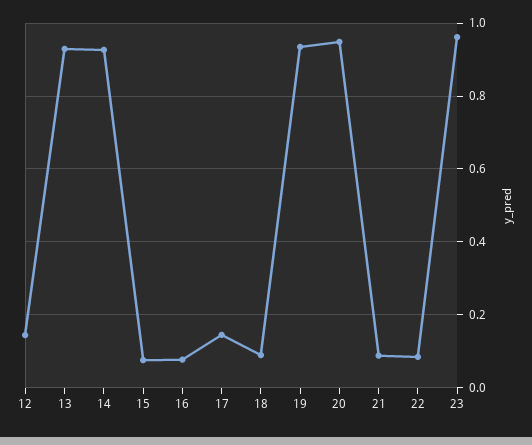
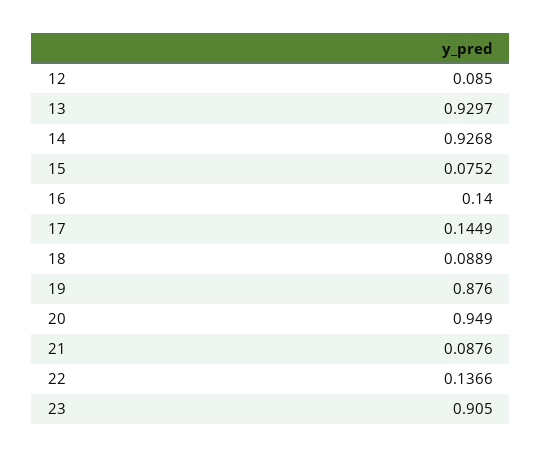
12: 0.14 -> 0.085
16: 0.08 -> 0.14
19: 0.94 -> 0.876
22: 0.08 -> 0.1366
23: 0.96 -> 0.905

